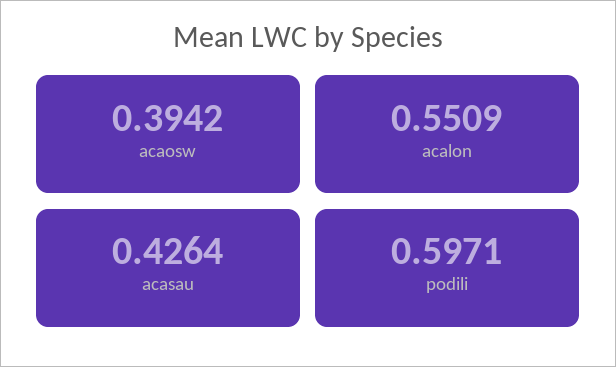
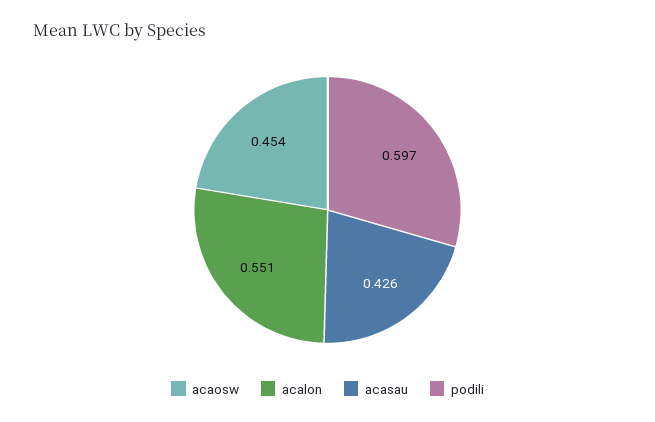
acaosw: 0.3942 -> 0.454

